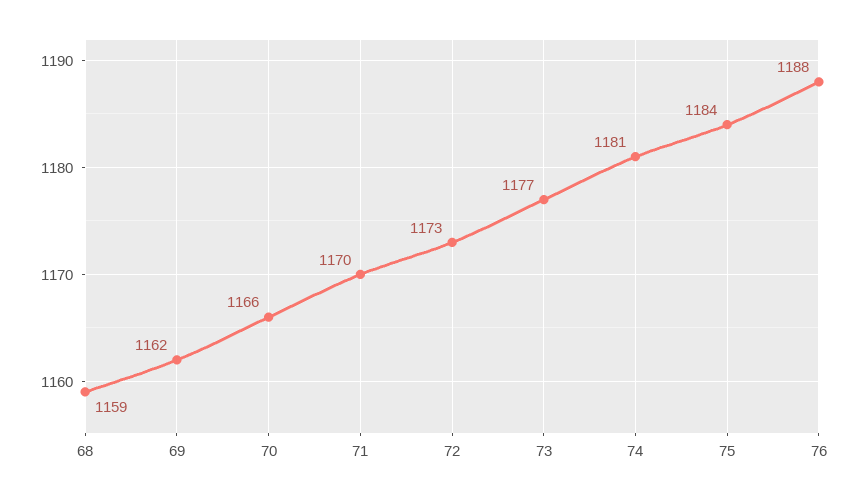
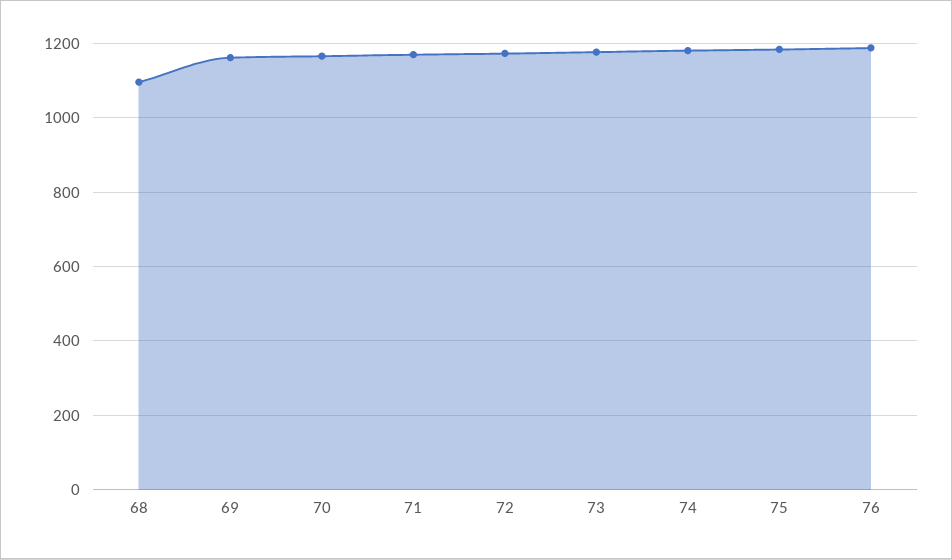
68: 1159 -> 1100

